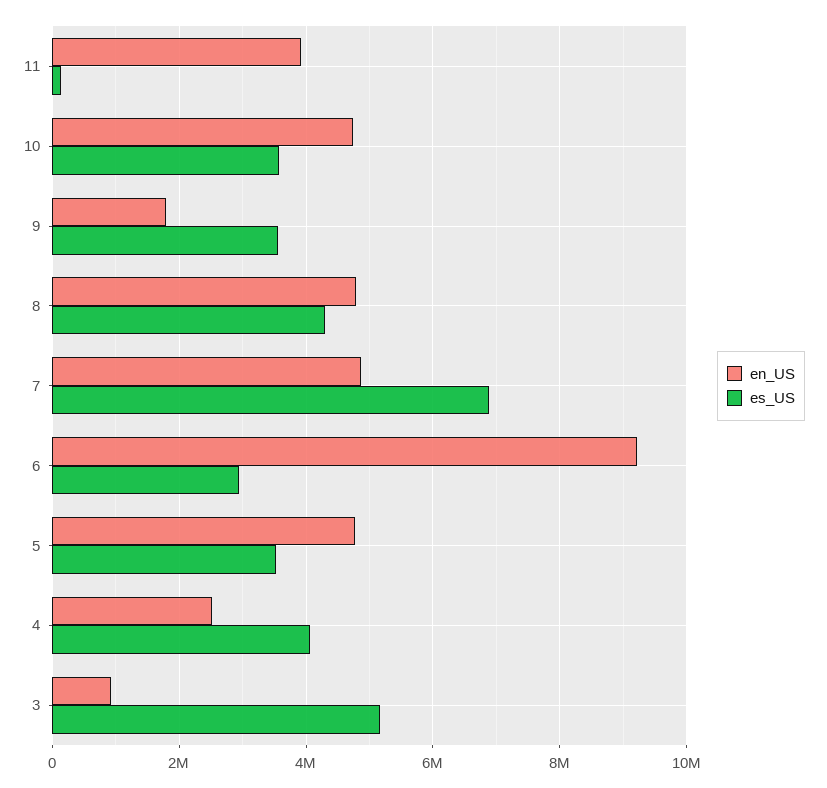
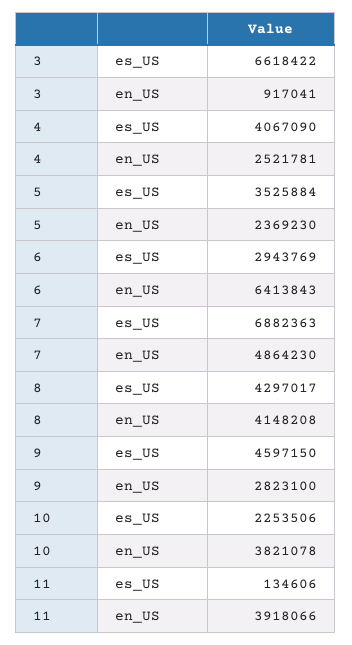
en_US, 10: 4800000 -> 3821078
es_US, 10: 3600000 -> 2253506
en_US, 9: 1800000 -> 2823100
es_US, 9: 3600000 -> 4597150
en_US, 8: 4800000 -> 4148208
en_US, 6: 9200000 -> 6413843
en_US, 5: 4800000 -> 2369230
es_US, 3: 5200000 -> 6618422

